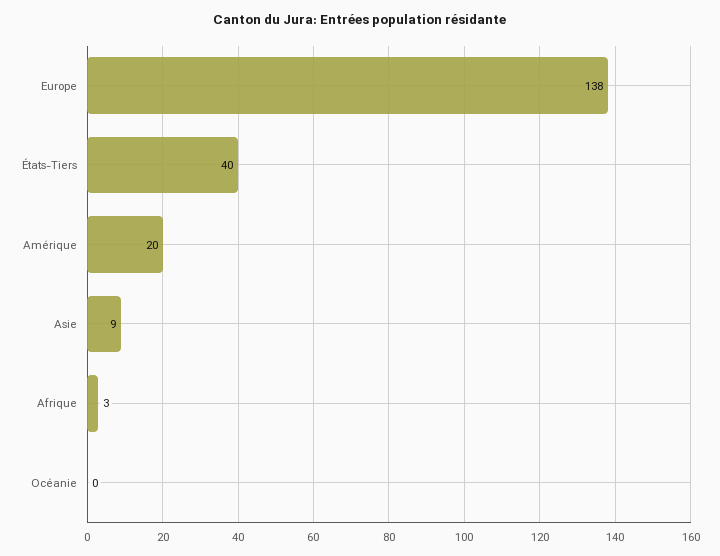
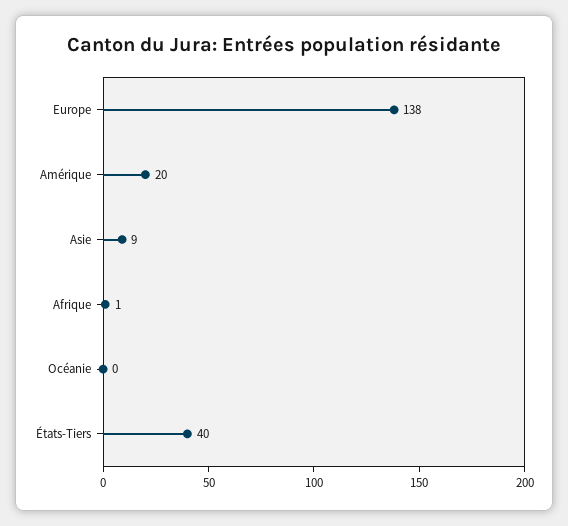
Afrique: 3 -> 1

